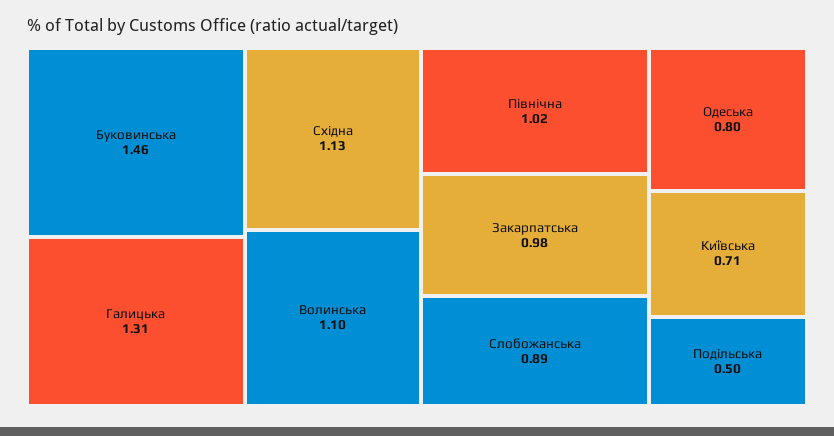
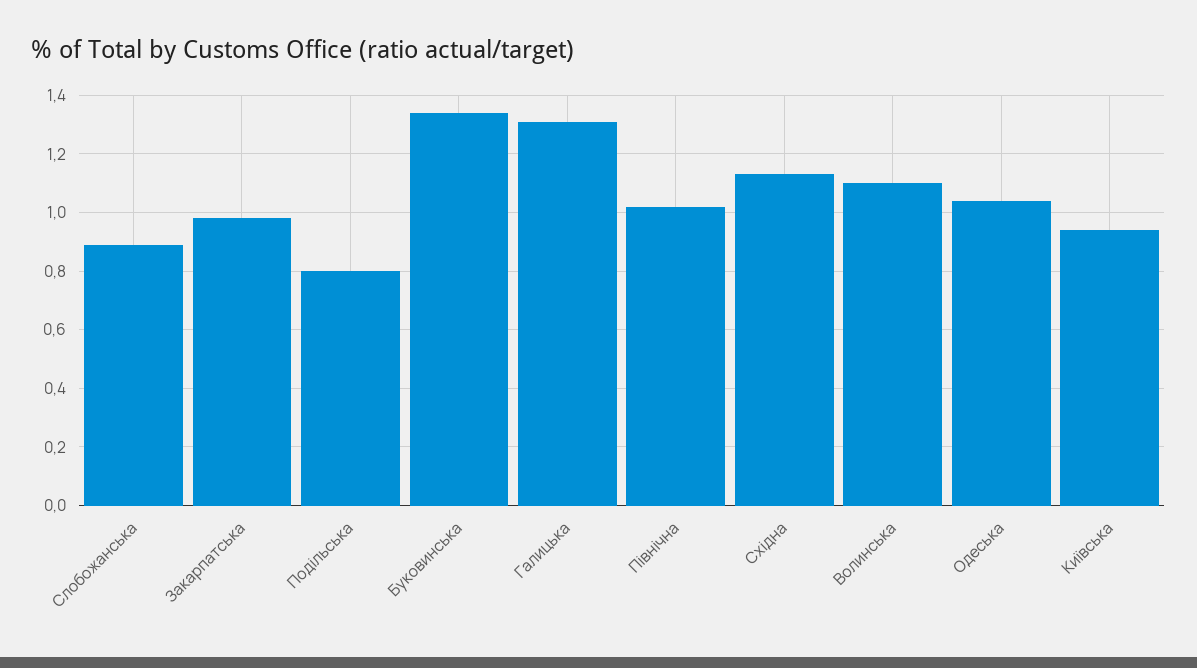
Буковинська: 1.46 -> 1.35
Одеська: 0.8 -> 1.05
Київська: 0.71 -> 0.95
Подільська: 0.5 -> 0.8

